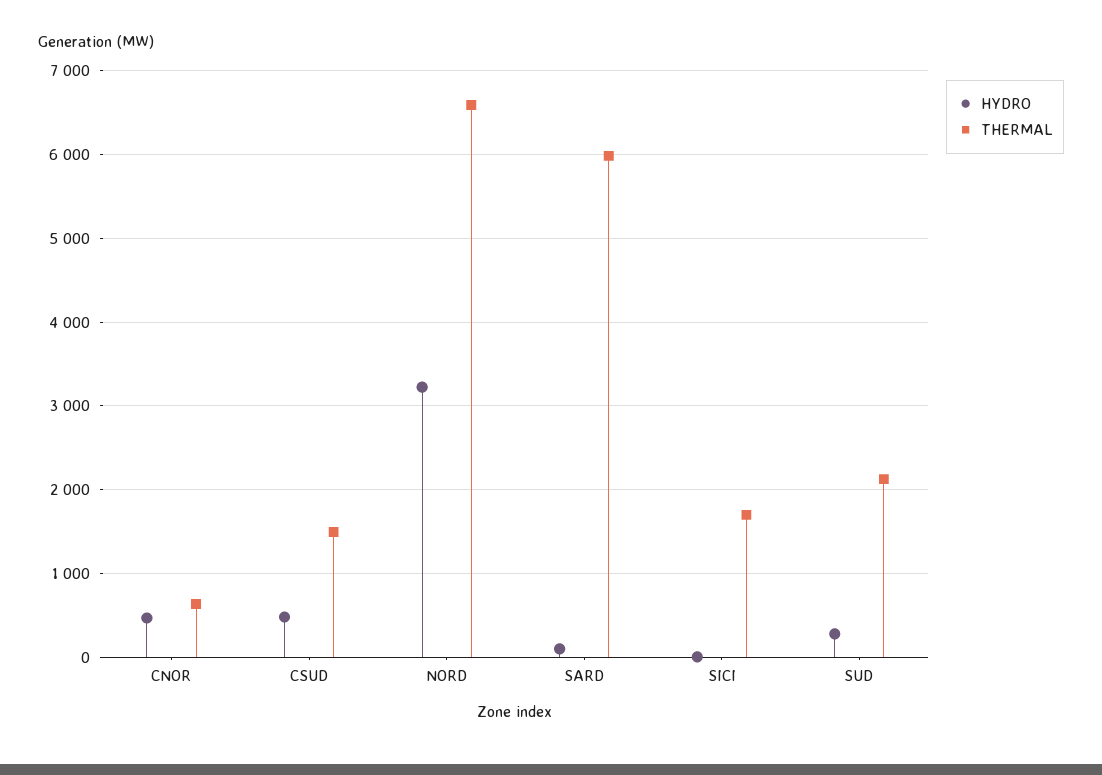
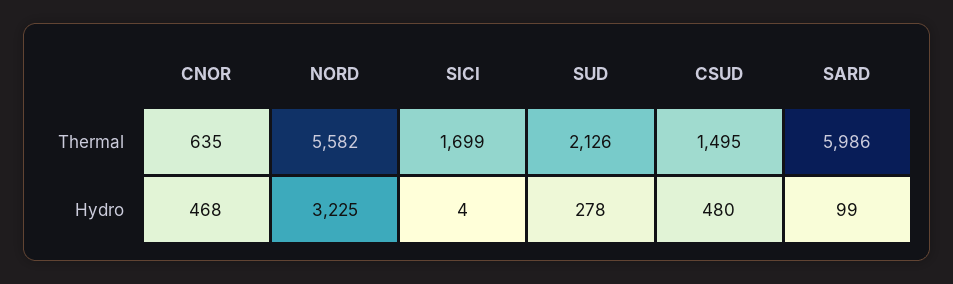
THERMAL, NORD: 6600 -> 5582

